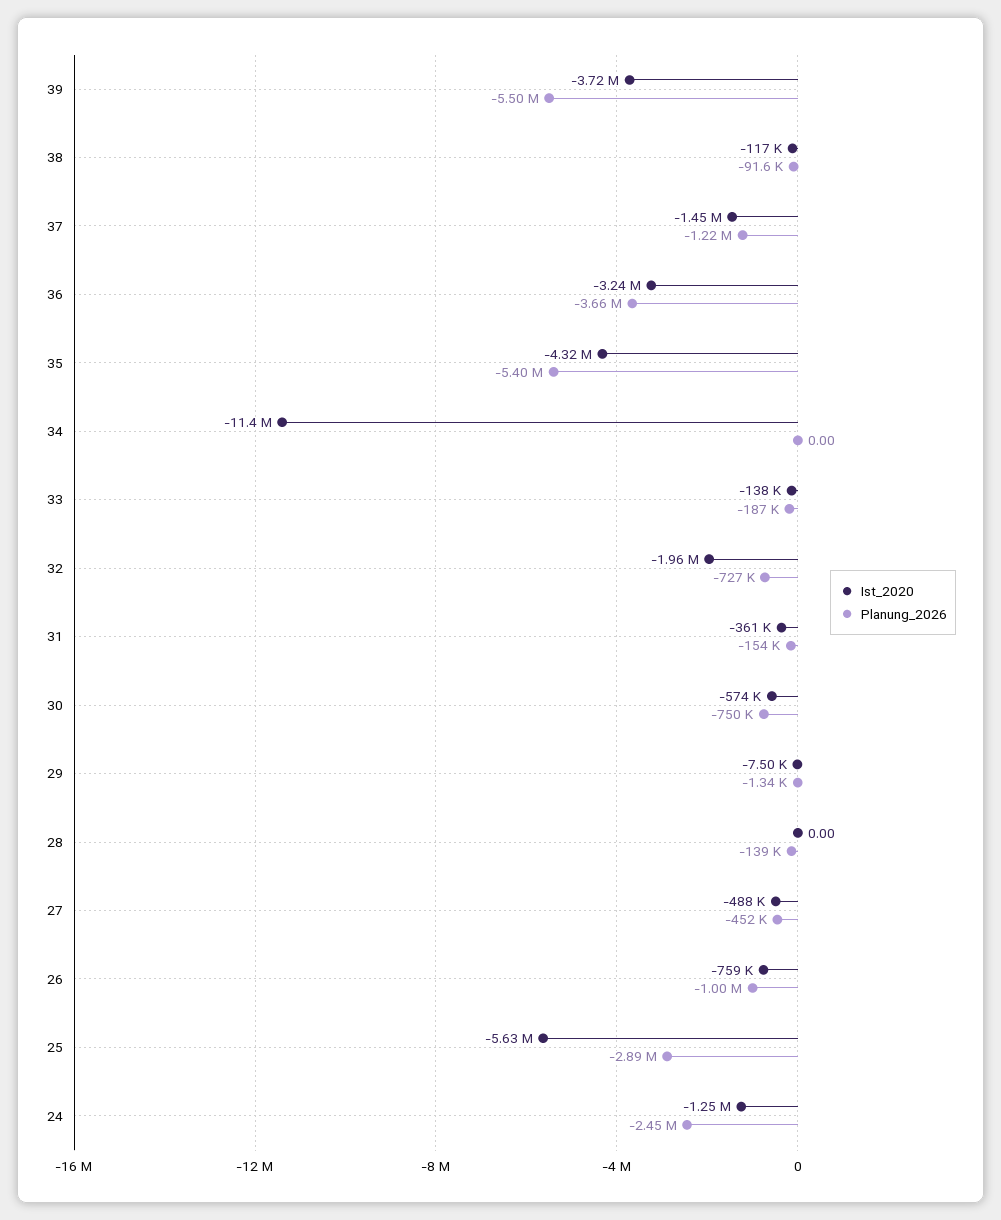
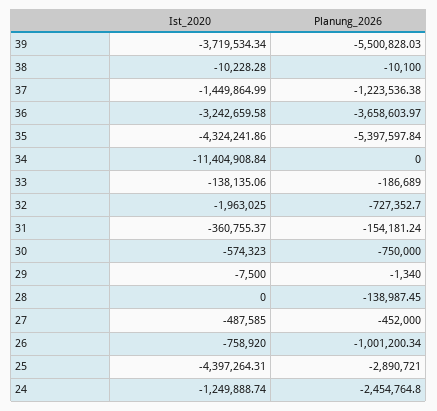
Ist_2020, 38: -117000 -> -10228.28
Planung_2026, 38: -91600 -> -10100
Ist_2020, 25: -5630000 -> -4397264.31

